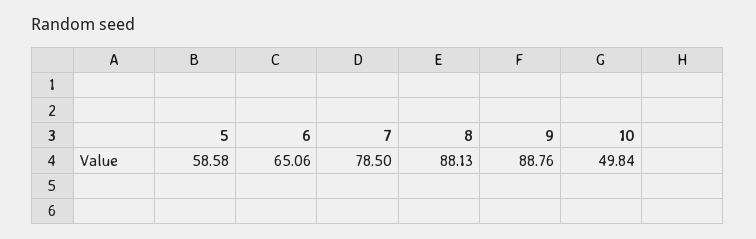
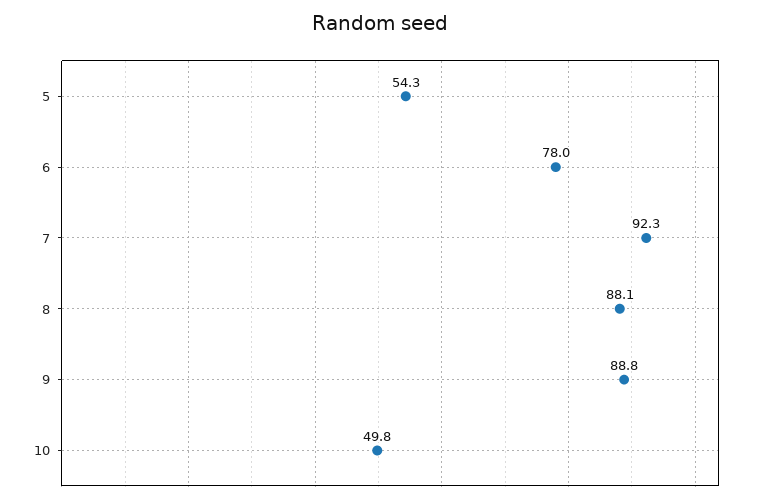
5: 58.58 -> 54.3
6: 65.06 -> 78
7: 78.5 -> 92.3

